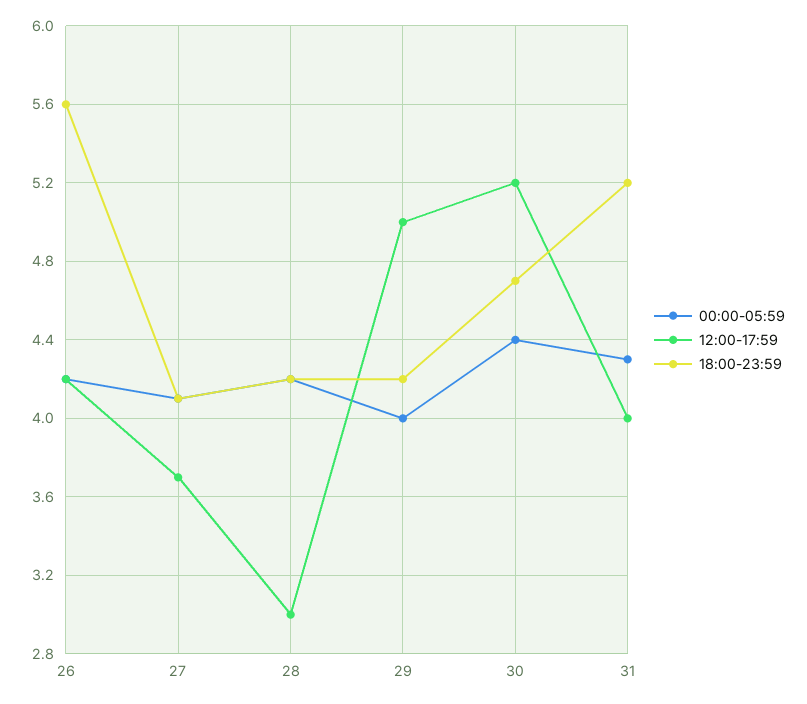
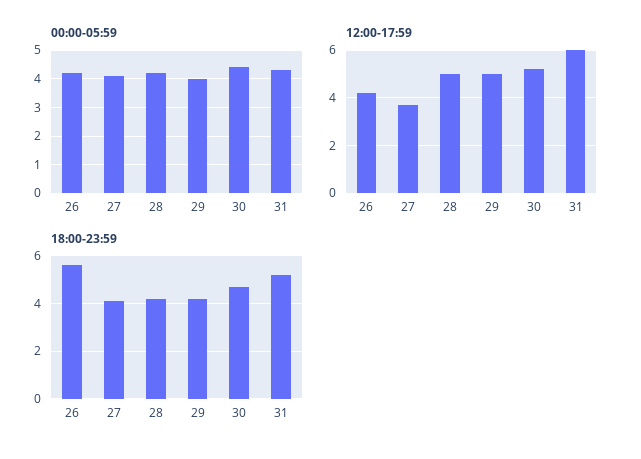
12:00-17:59, 28: 3 -> 5
12:00-17:59, 31: 4 -> 6

